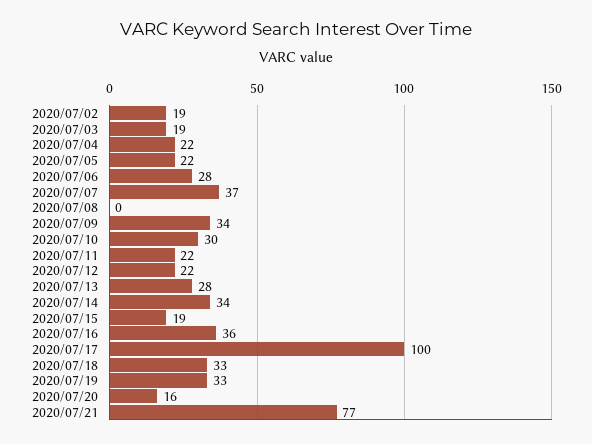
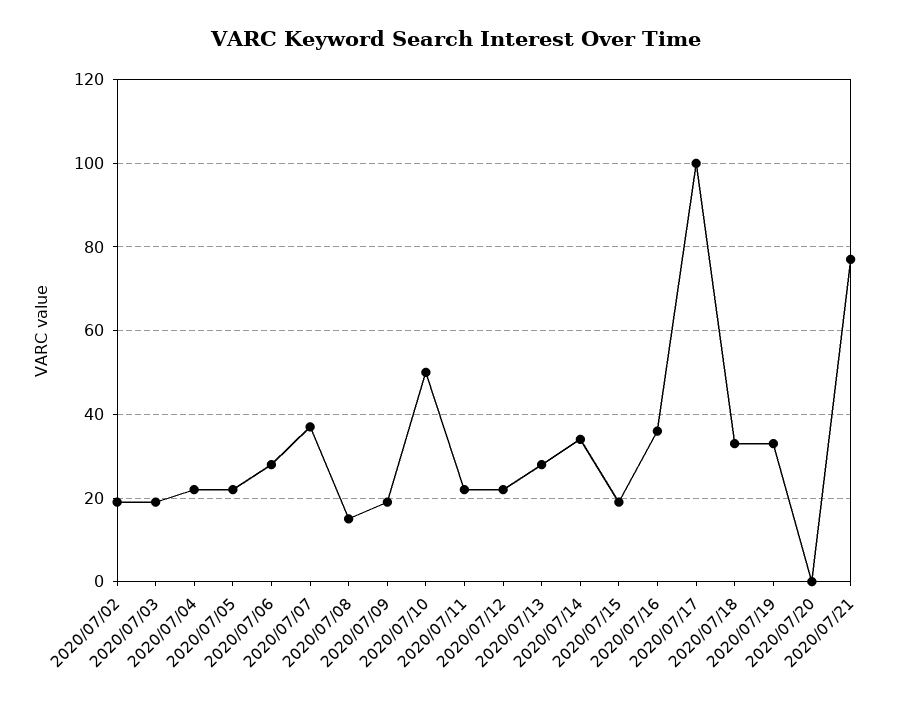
2020/07/08: 0 -> 15
2020/07/09: 34 -> 20
2020/07/10: 30 -> 50
2020/07/20: 16 -> 0

